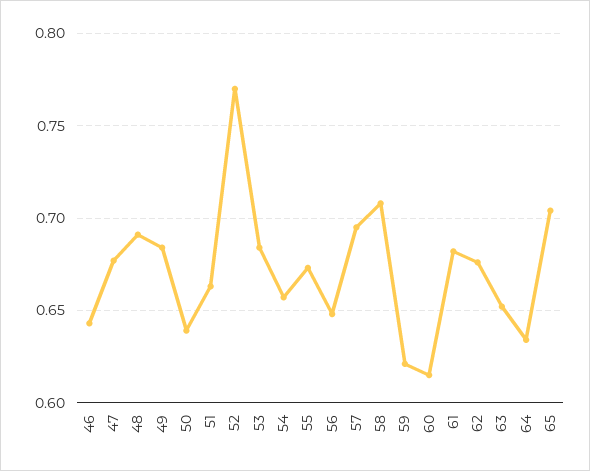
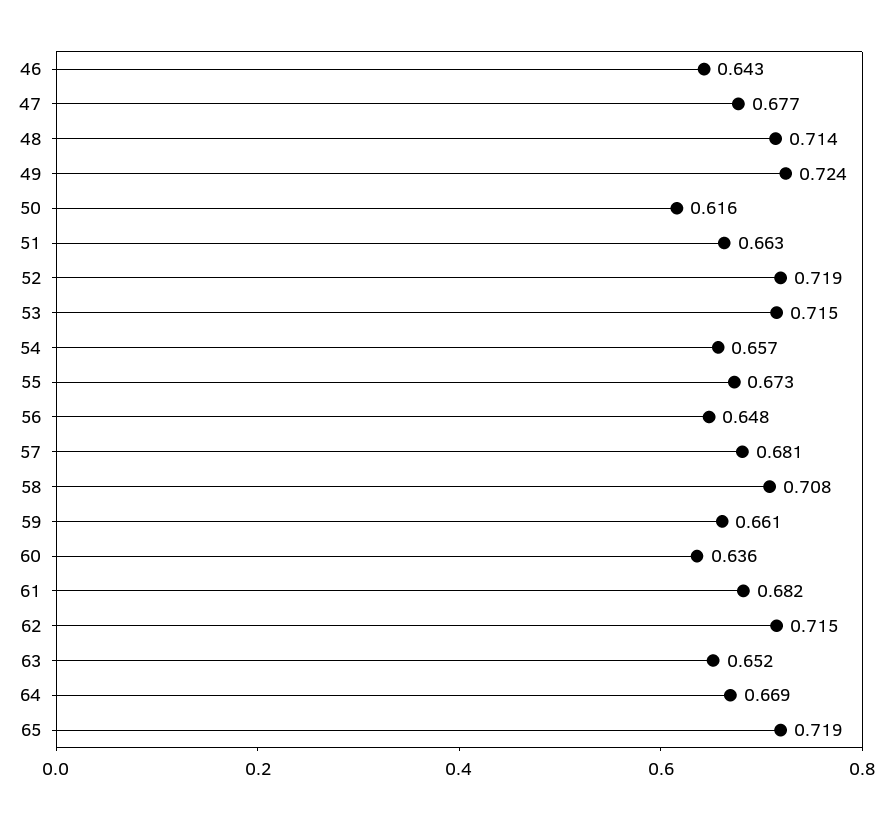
48: 0.69 -> 0.714
49: 0.685 -> 0.724
50: 0.64 -> 0.616
52: 0.77 -> 0.719
53: 0.685 -> 0.715
57: 0.695 -> 0.681
59: 0.62 -> 0.661
60: 0.615 -> 0.636
62: 0.675 -> 0.715
64: 0.635 -> 0.669
65: 0.705 -> 0.719

